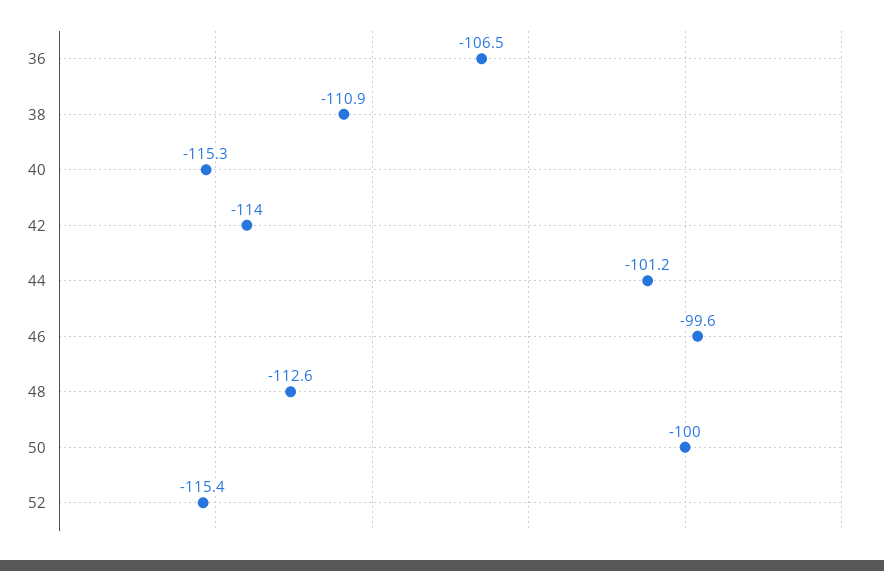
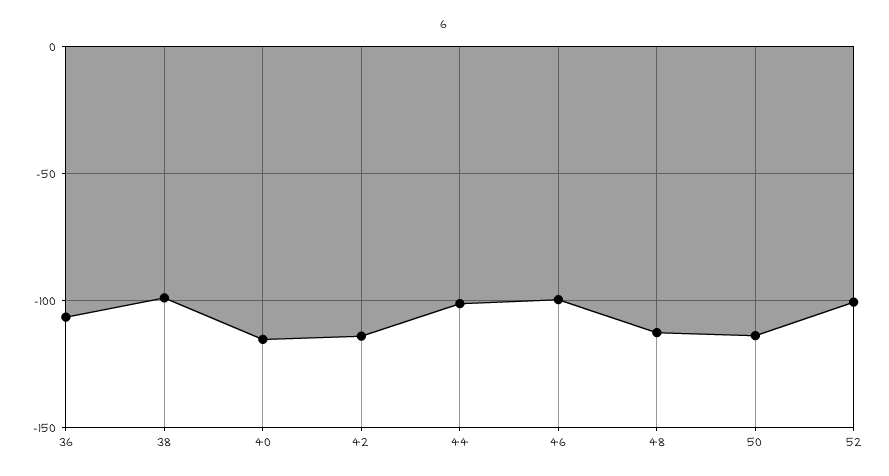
38: -110.9 -> -100
50: -100 -> -115
52: -115.4 -> -100

